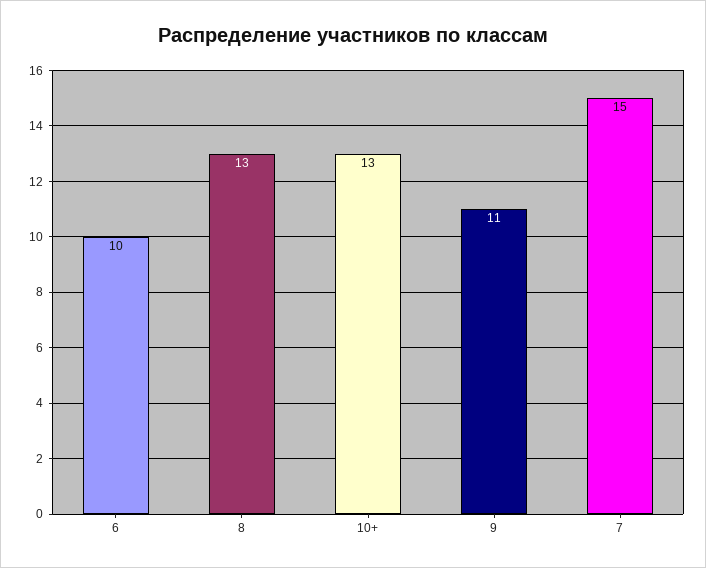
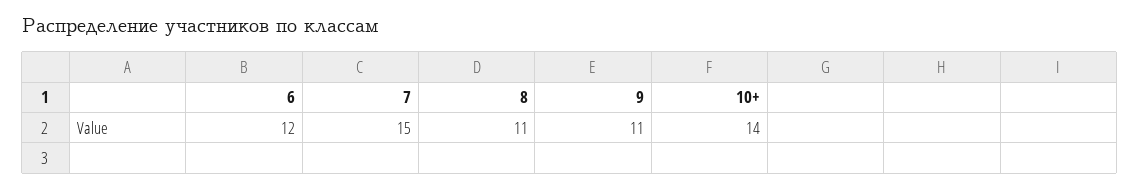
6: 10 -> 12
8: 13 -> 11
10+: 13 -> 14

